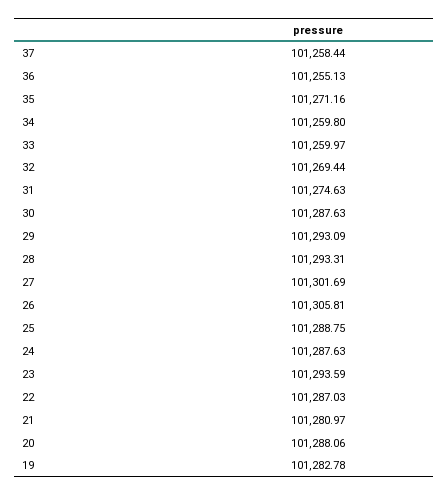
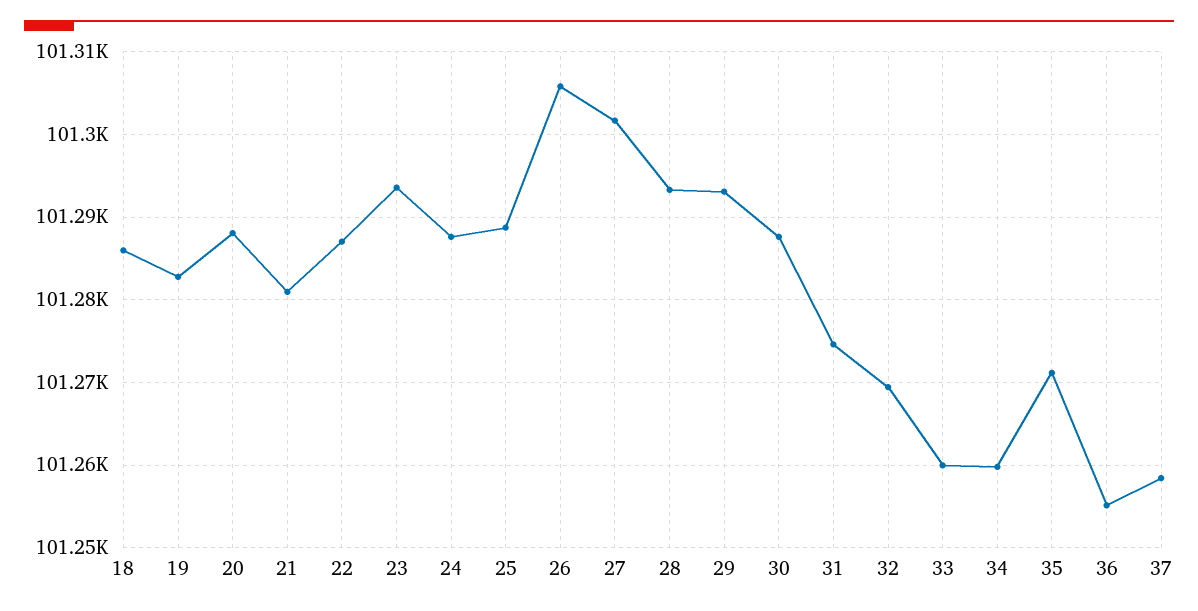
18: none -> 101286

